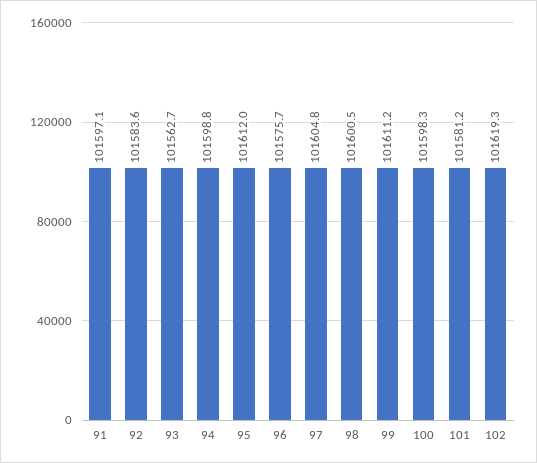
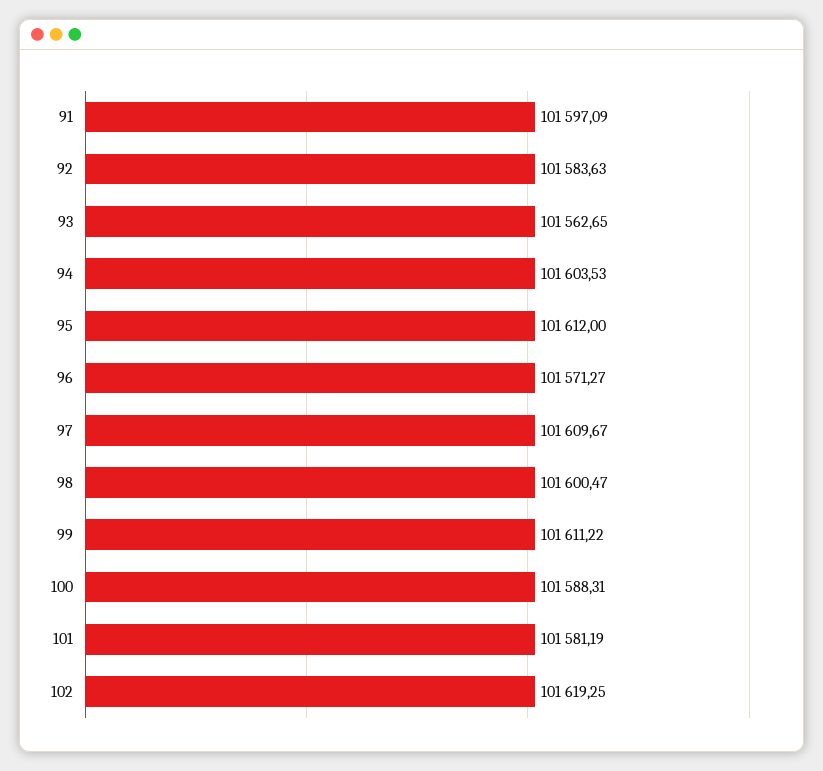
94: 101598.8 -> 101603.53
96: 101575.7 -> 101571.27
97: 101604.8 -> 101609.67
100: 101598.3 -> 101588.31

